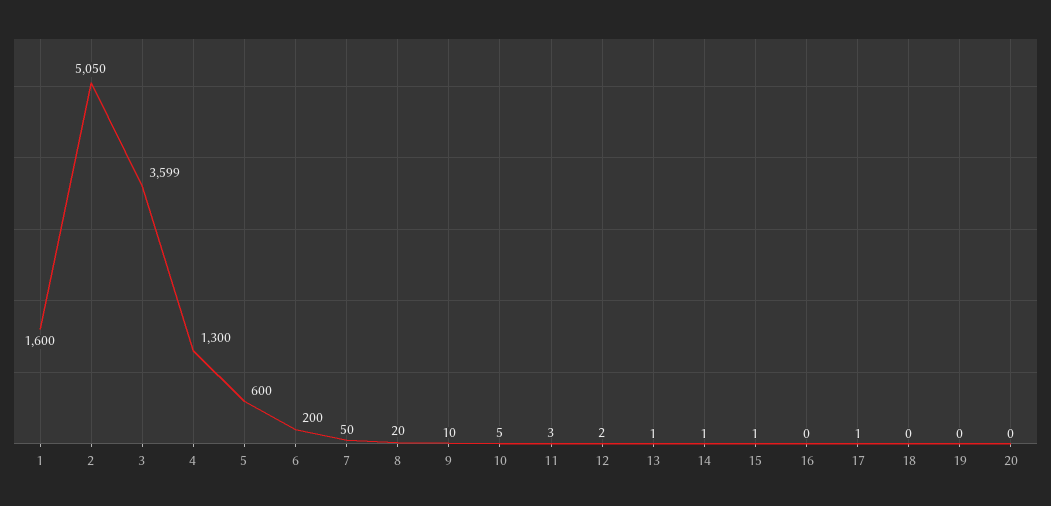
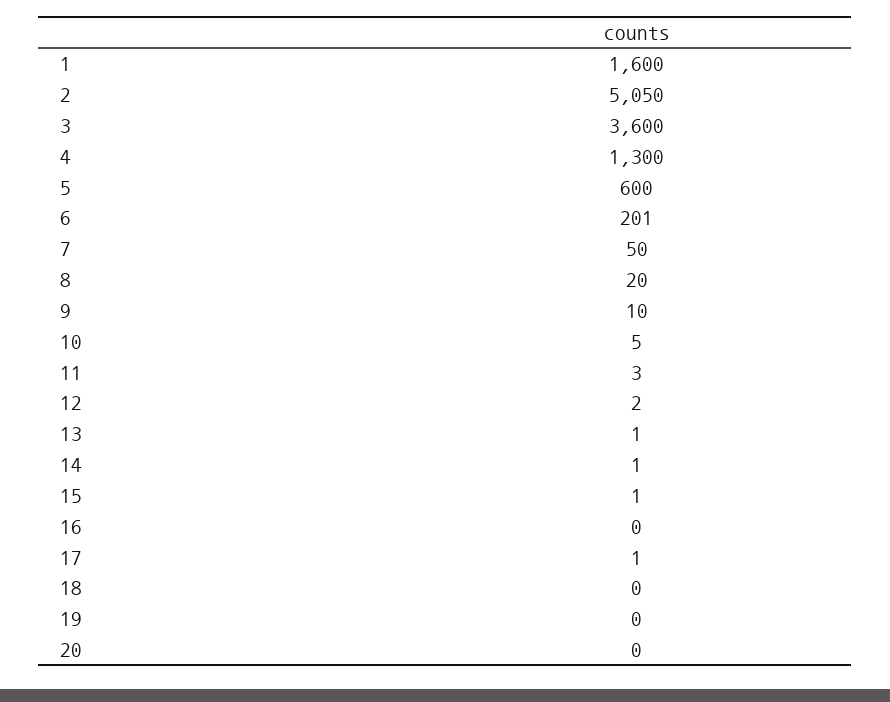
3: 3599 -> 3600
6: 200 -> 201

